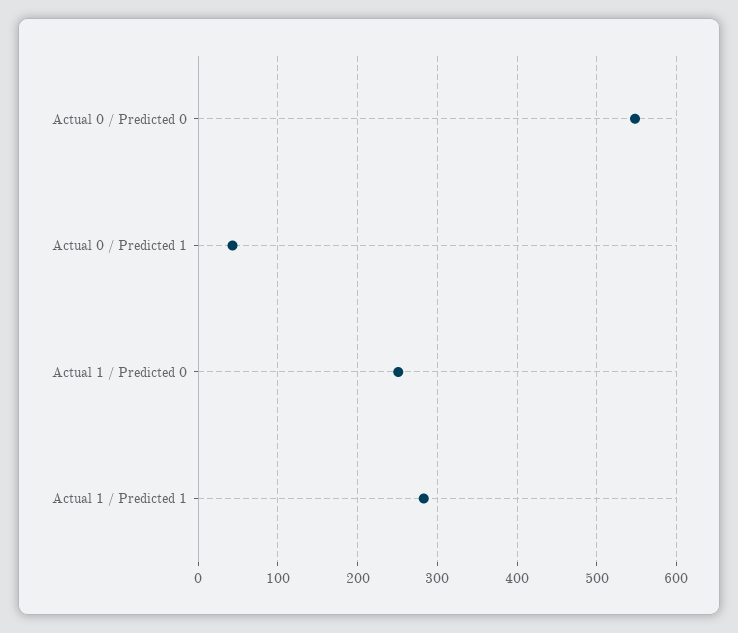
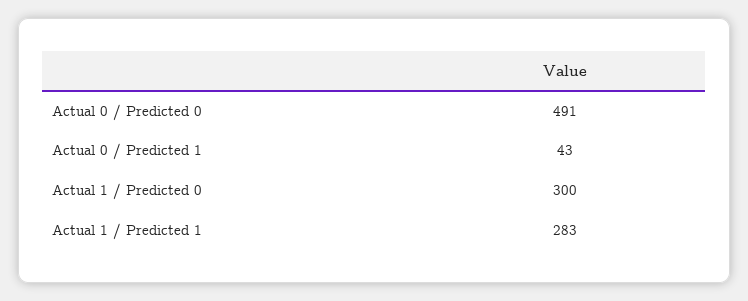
Actual 0 / Predicted 0: 550 -> 491
Actual 1 / Predicted 0: 250 -> 300

